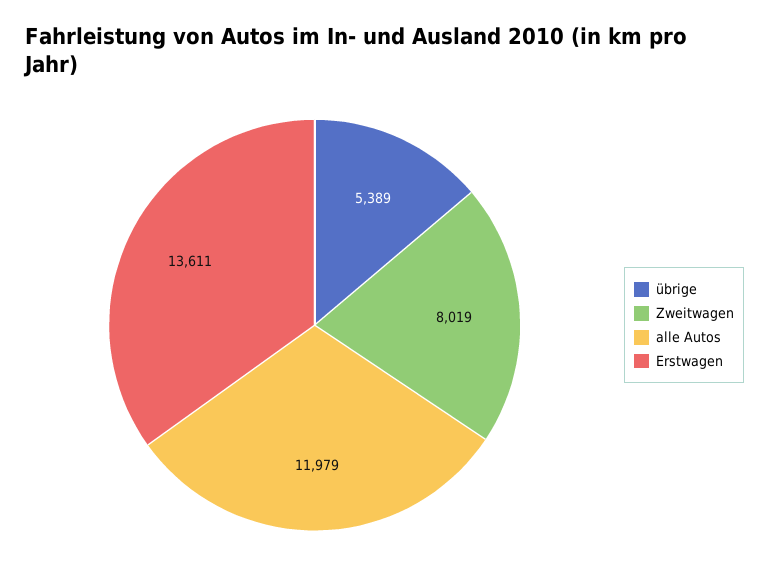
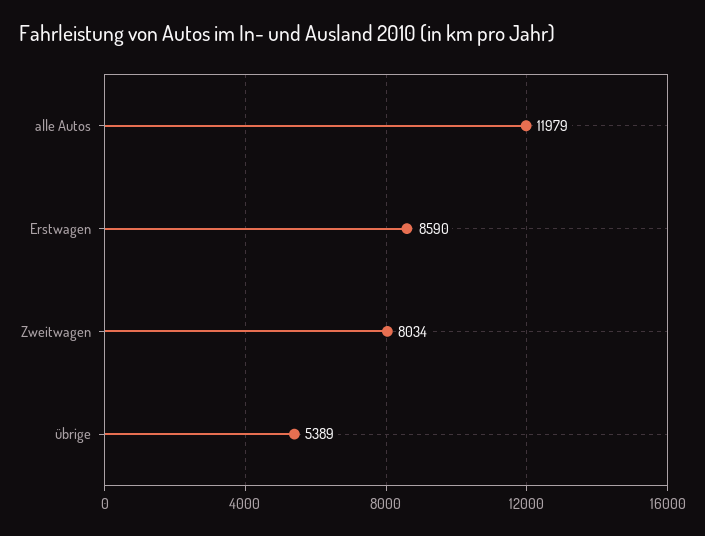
Zweitwagen: 8019 -> 8034
Erstwagen: 13611 -> 8590

